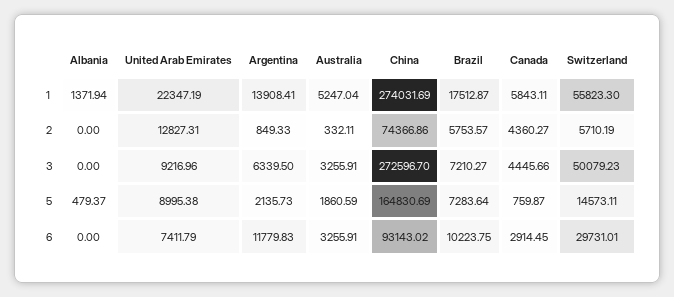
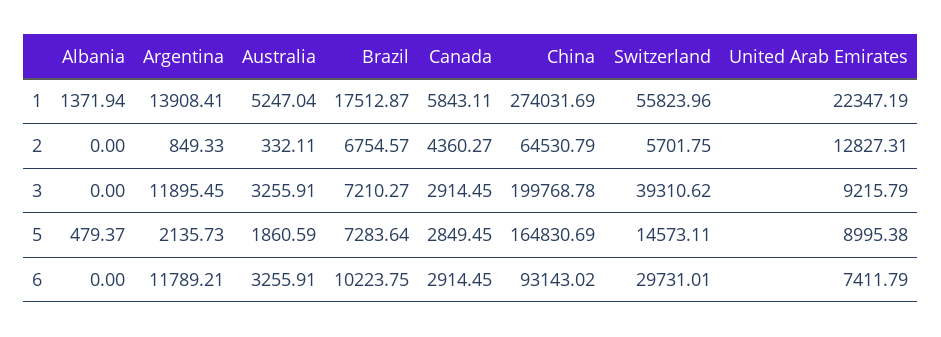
Switzerland, 1: 55823.3 -> 55823.96
China, 2: 74366.86 -> 64530.79
Brazil, 2: 5753.57 -> 6754.57
Switzerland, 2: 5710.19 -> 5701.75
United Arab Emirates, 3: 9216.96 -> 9215.79
Argentina, 3: 6339.5 -> 11895.45
China, 3: 272596.7 -> 199768.78
Canada, 3: 4445.66 -> 2914.45
Switzerland, 3: 50079.23 -> 39310.62
Canada, 5: 759.87 -> 2849.45
Argentina, 6: 11779.83 -> 11789.21

